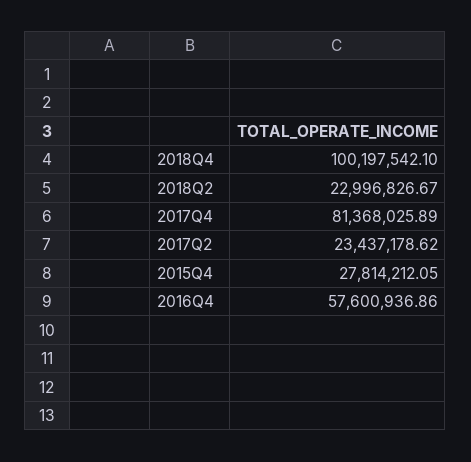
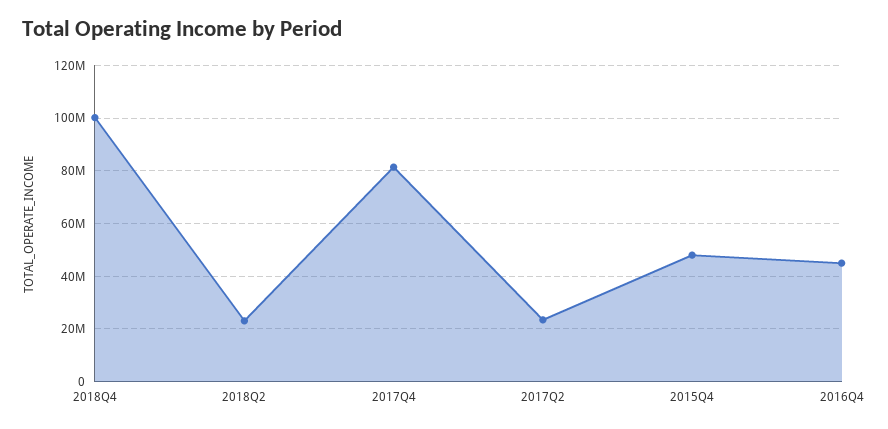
2015Q4: 27814212.05 -> 47500000
2016Q4: 57600936.86 -> 45000000

